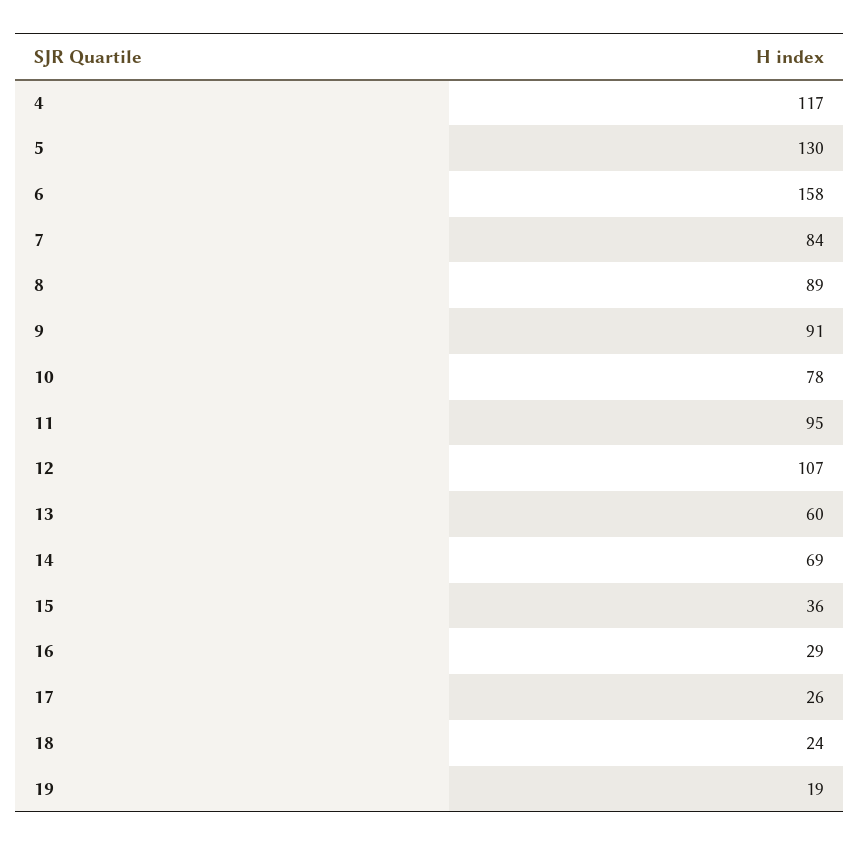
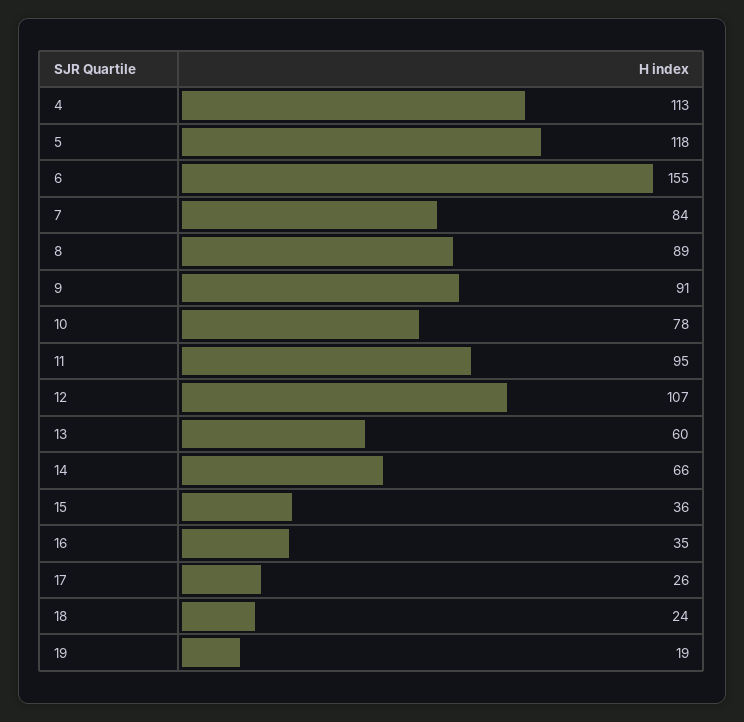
4: 117 -> 113
5: 130 -> 118
6: 158 -> 155
14: 69 -> 66
16: 29 -> 35

